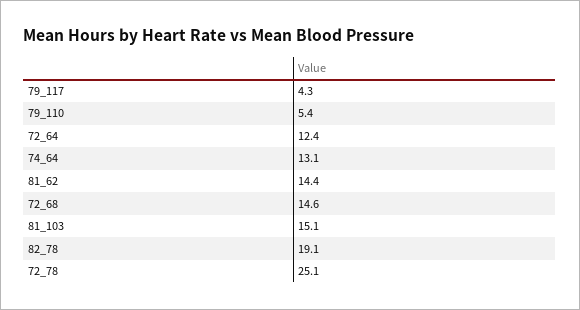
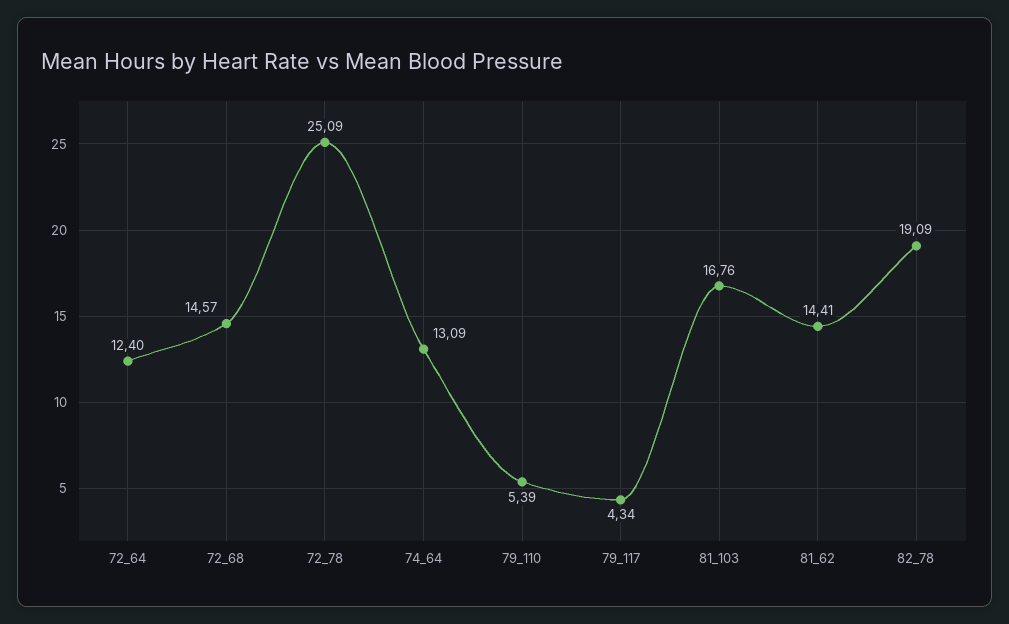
81_103: 15.1 -> 16.76

